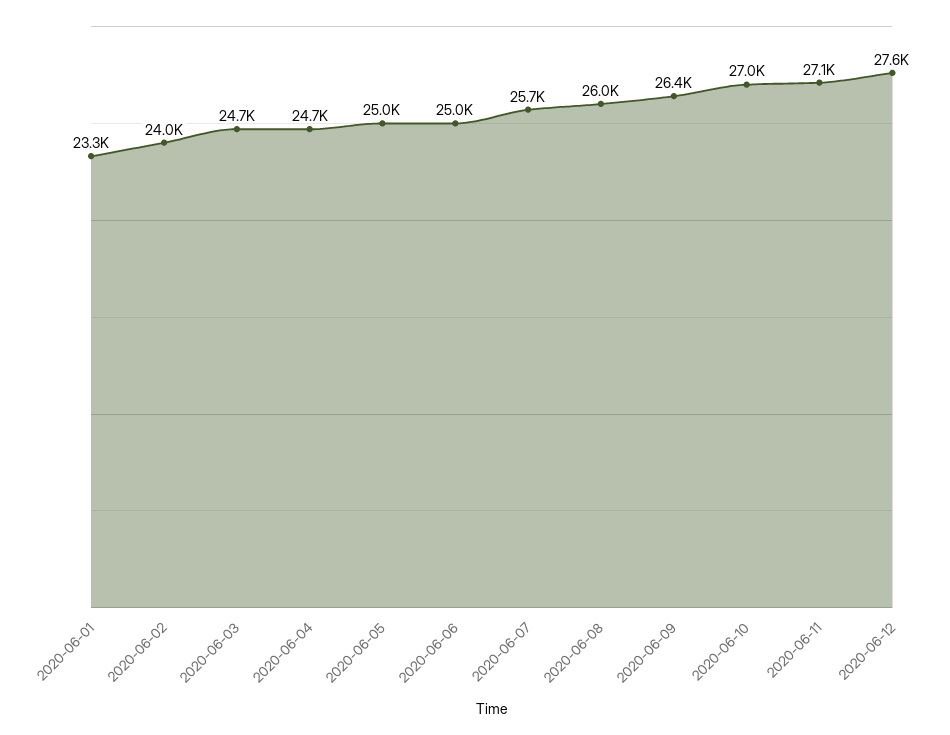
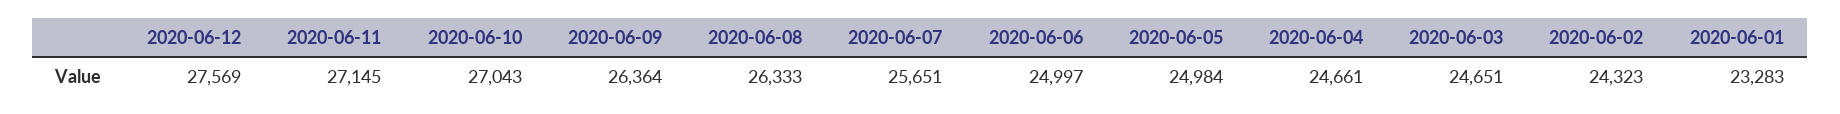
2020-06-02: 24000 -> 24323
2020-06-08: 26000 -> 26333

